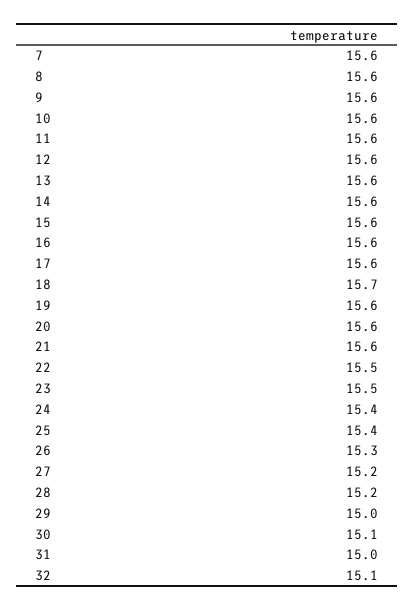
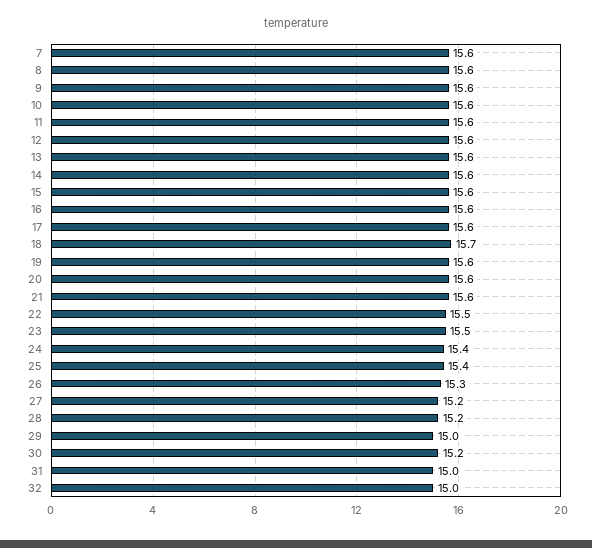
30: 15.1 -> 15.2
32: 15.1 -> 15

